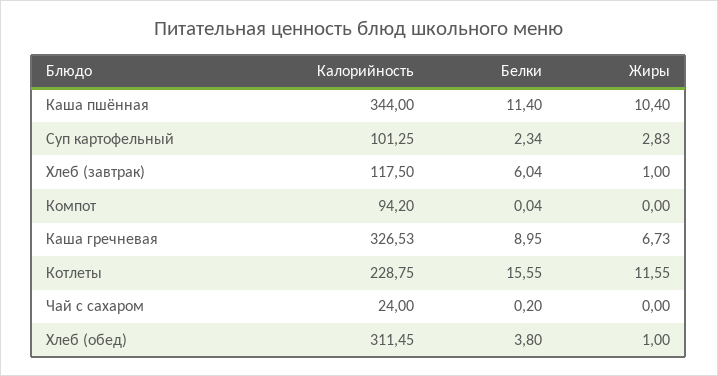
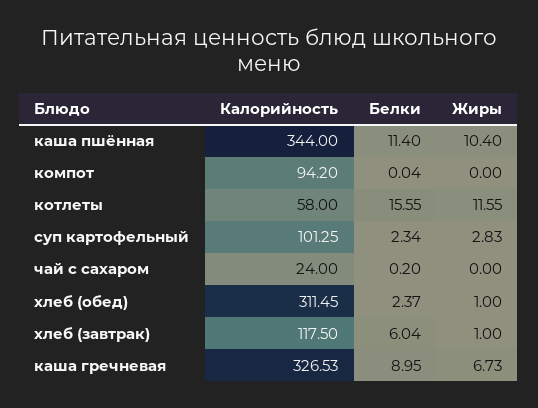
Калорийность, Котлеты: 228.75 -> 58
Белки, Хлеб (обед): 3.8 -> 2.37

